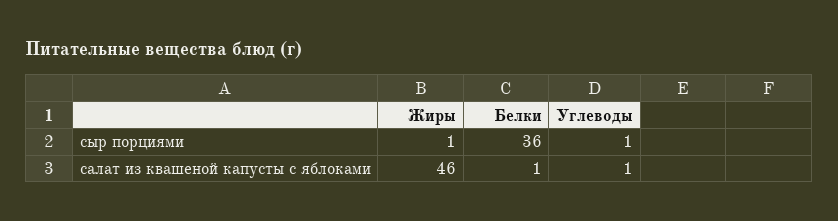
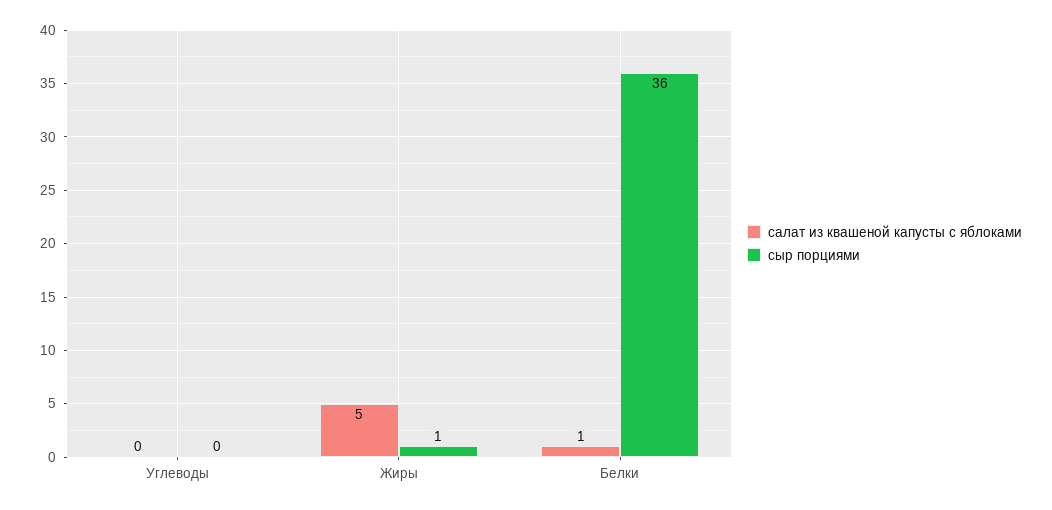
сыр порциями, Углеводы: 1 -> 0
салат из квашеной капусты с яблоками, Жиры: 46 -> 5
салат из квашеной капусты с яблоками, Углеводы: 1 -> 0

